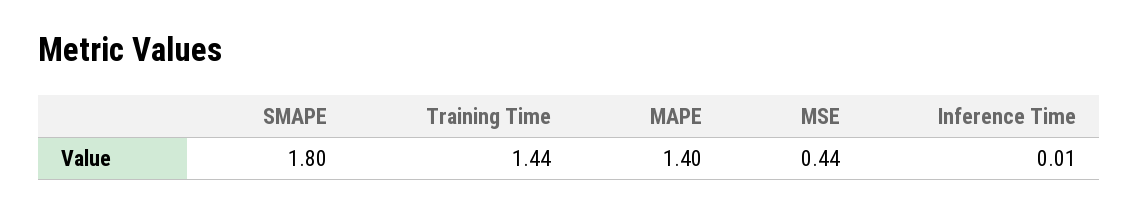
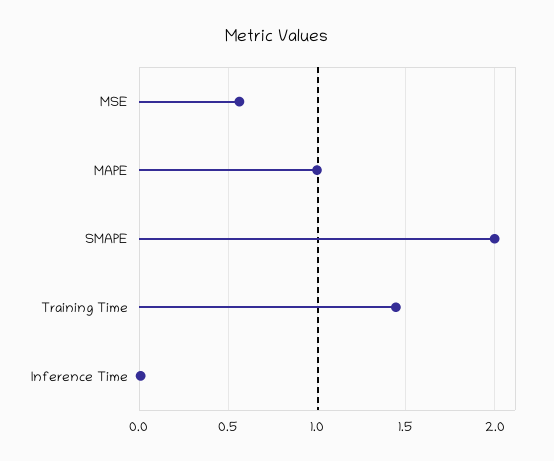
SMAPE: 1.8 -> 2
MAPE: 1.4 -> 1
MSE: 0.44 -> 0.55

